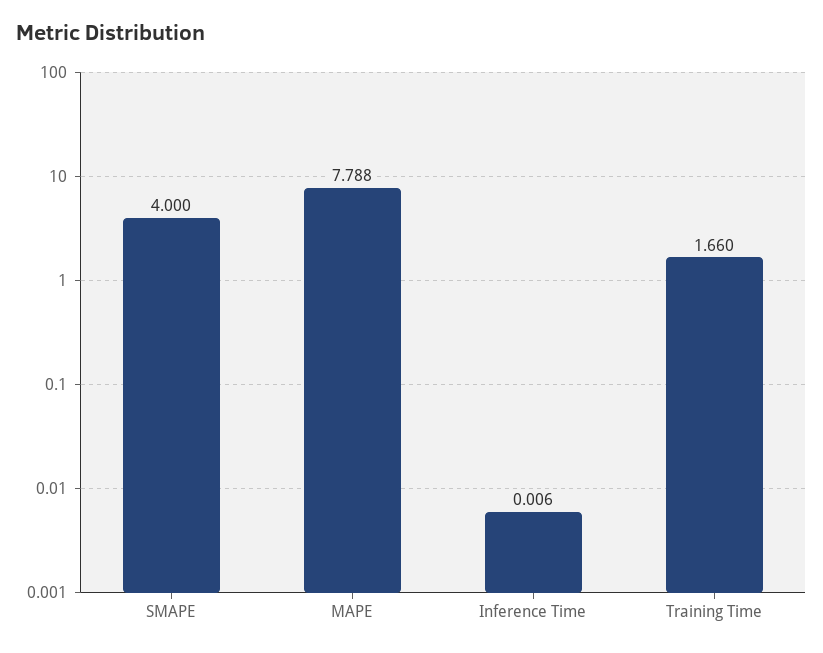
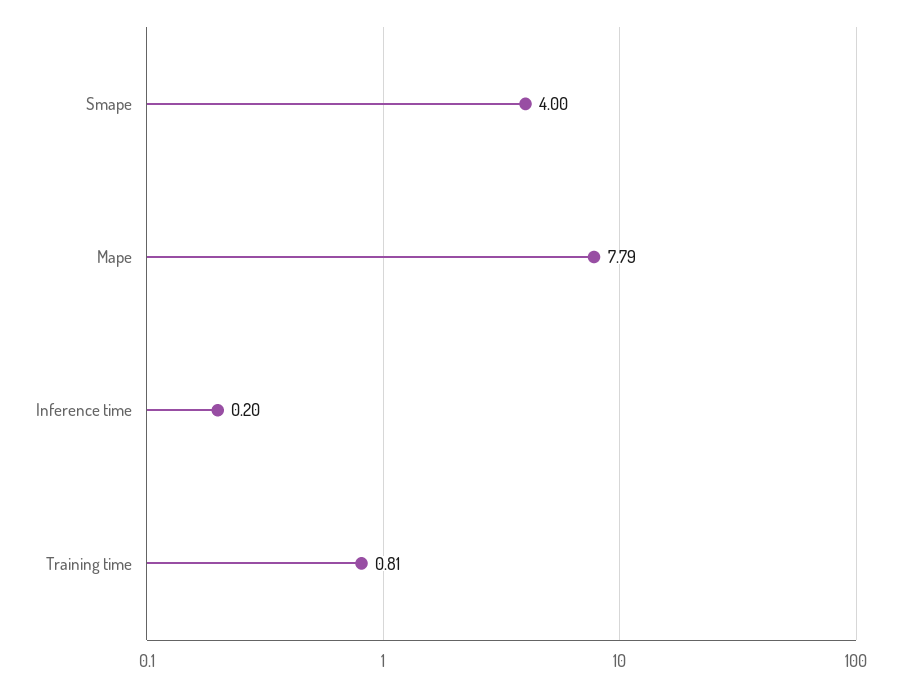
Inference Time: 0.006 -> 0.2
Training Time: 1.66 -> 0.81

